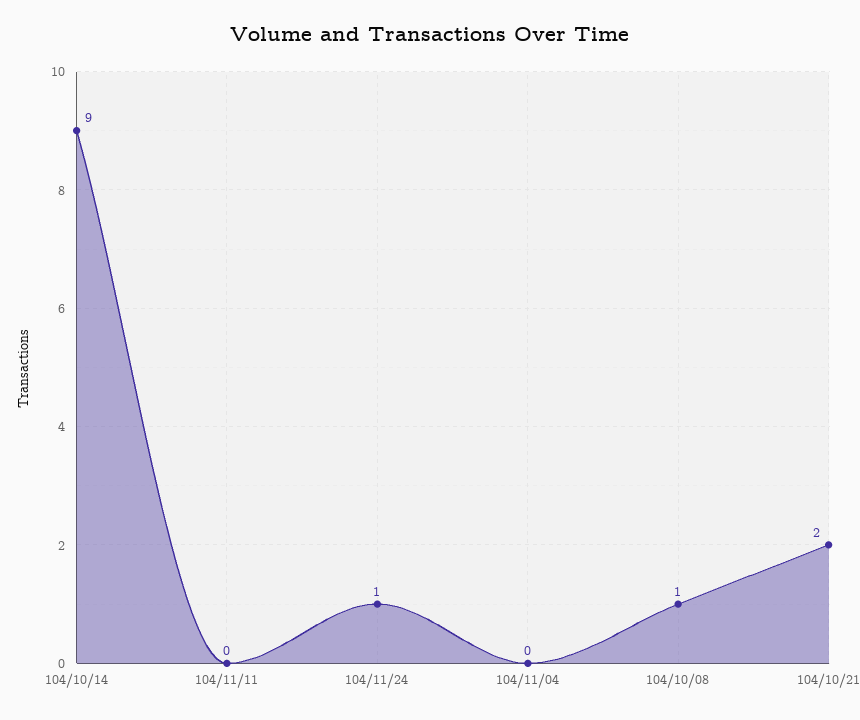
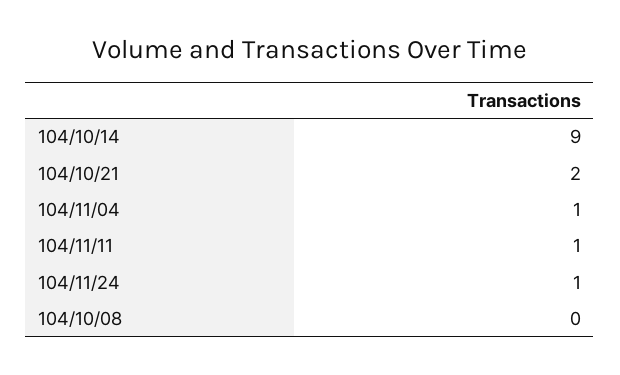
104/11/11: 0 -> 1
104/11/04: 0 -> 1
104/10/08: 1 -> 0

